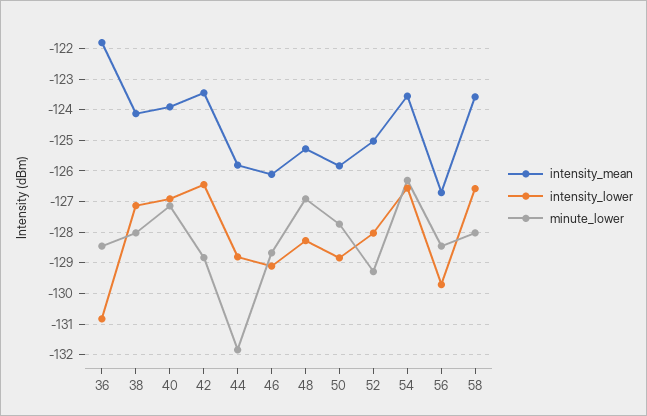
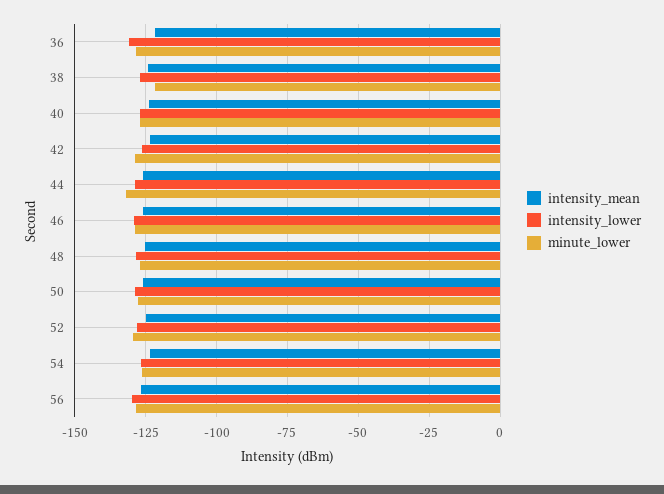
minute_lower, 38: -128 -> -122.5
intensity_mean, 58: -123.6 -> none
intensity_lower, 58: -126.6 -> none
minute_lower, 58: -128 -> none

